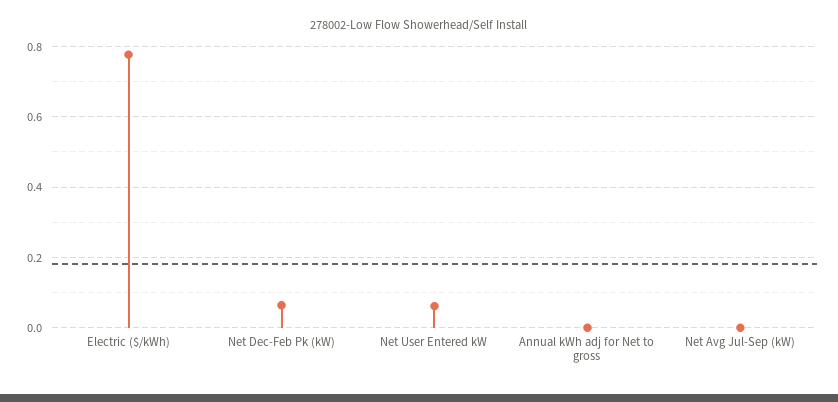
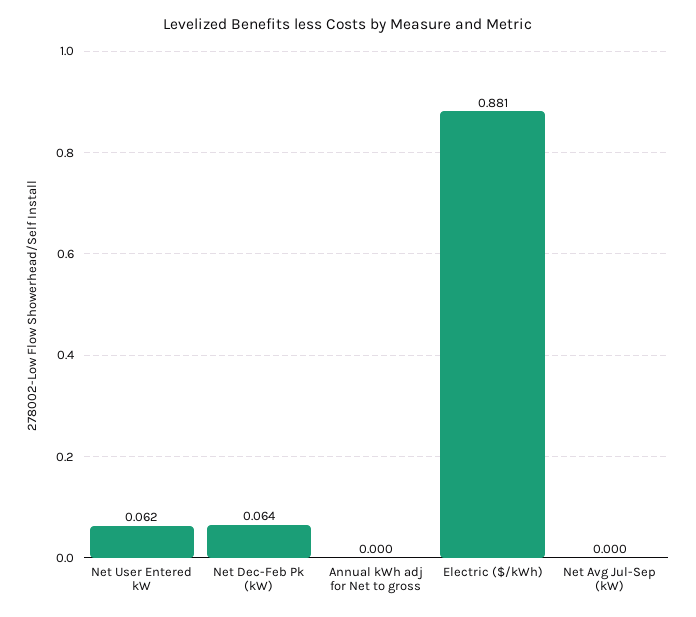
Electric ($/kWh): 0.78 -> 0.881

